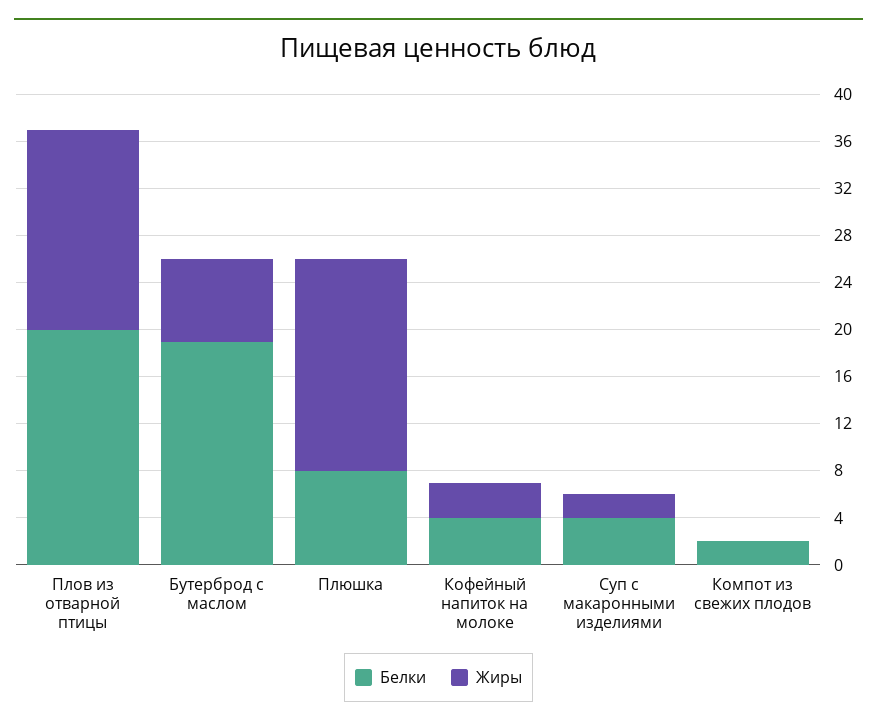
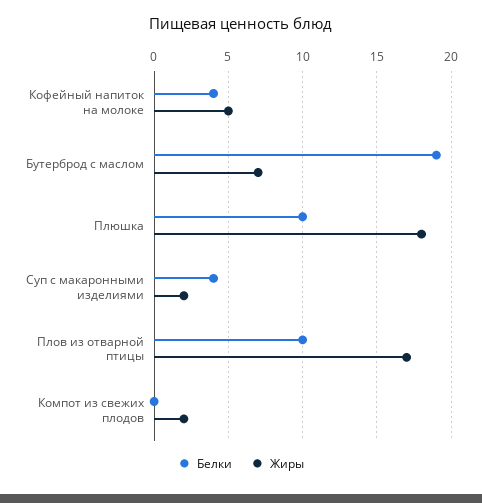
Белки, Плов из отварной птицы: 20 -> 10
Белки, Плюшка: 8 -> 10
Жиры, Кофейный напиток на молоке: 3 -> 5
Белки, Компот из свежих плодов: 2 -> 0
Жиры, Компот из свежих плодов: 0 -> 2

